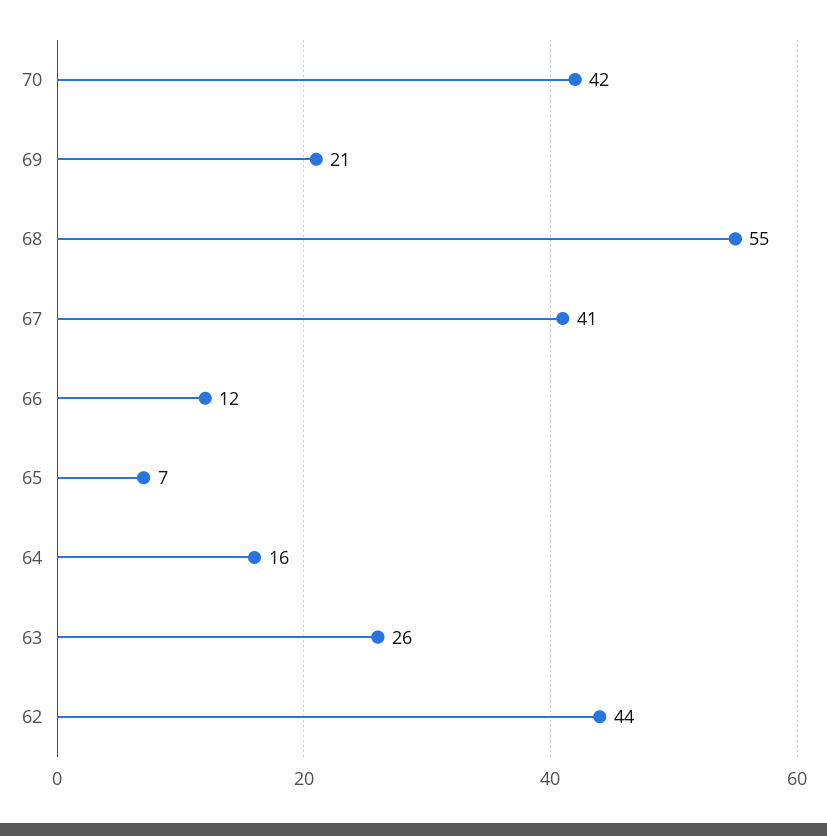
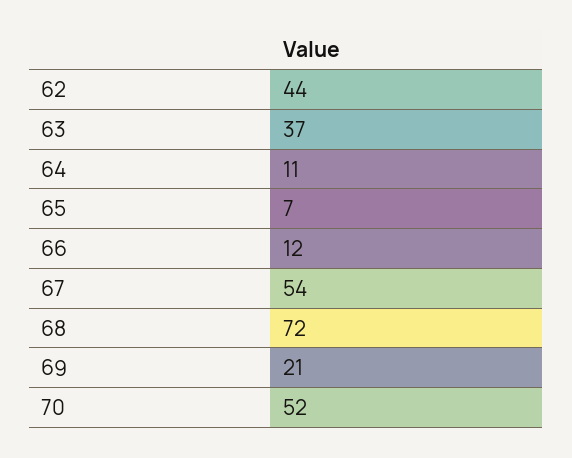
70: 42 -> 52
68: 55 -> 72
67: 41 -> 54
64: 16 -> 11
63: 26 -> 37

